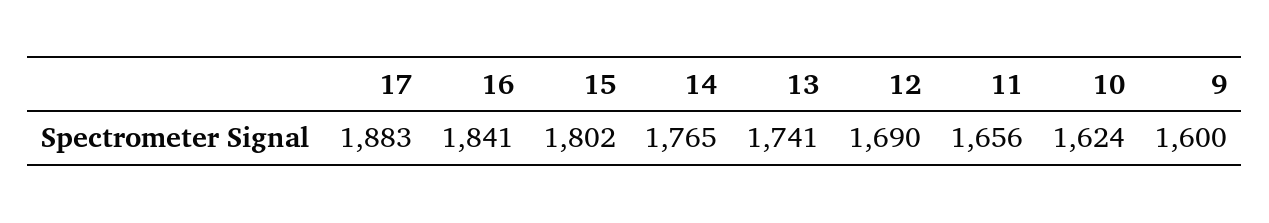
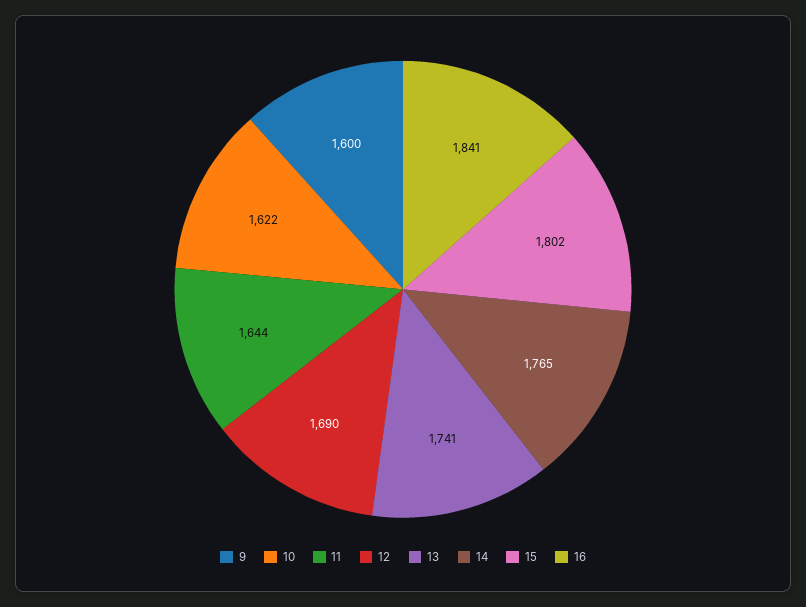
17: 1883 -> none
11: 1656 -> 1644
10: 1624 -> 1622

